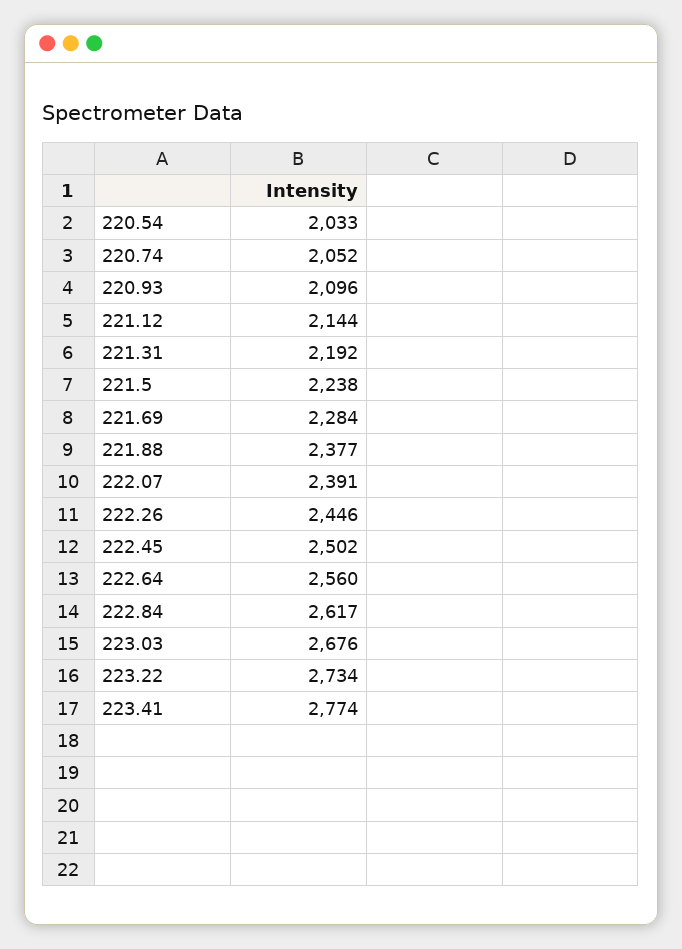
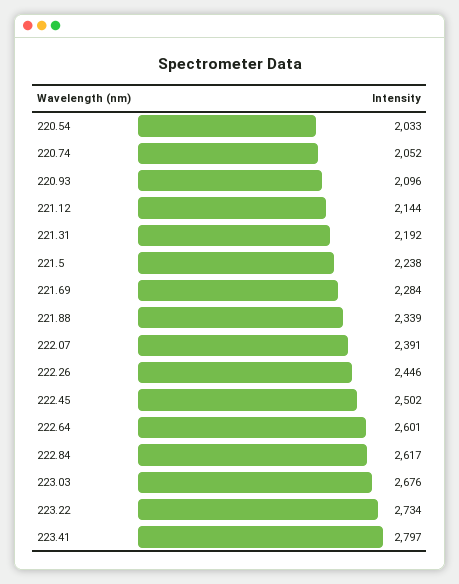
221.88: 2377 -> 2339
222.64: 2560 -> 2601
223.41: 2774 -> 2797

